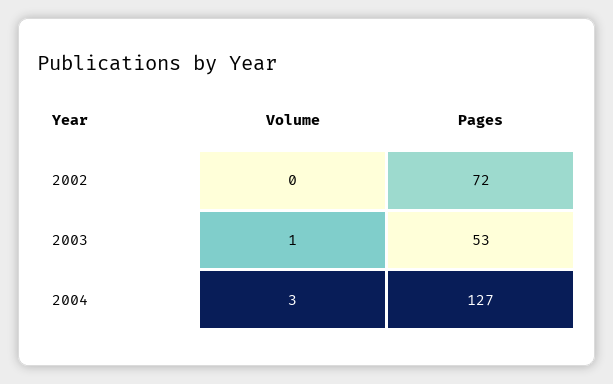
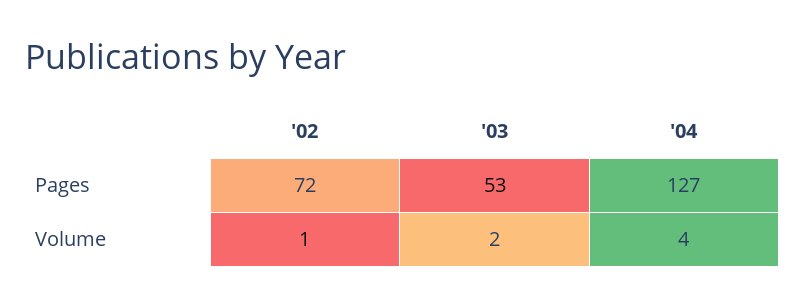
Volume, 2002: 0 -> 1
Volume, 2003: 1 -> 2
Volume, 2004: 3 -> 4

